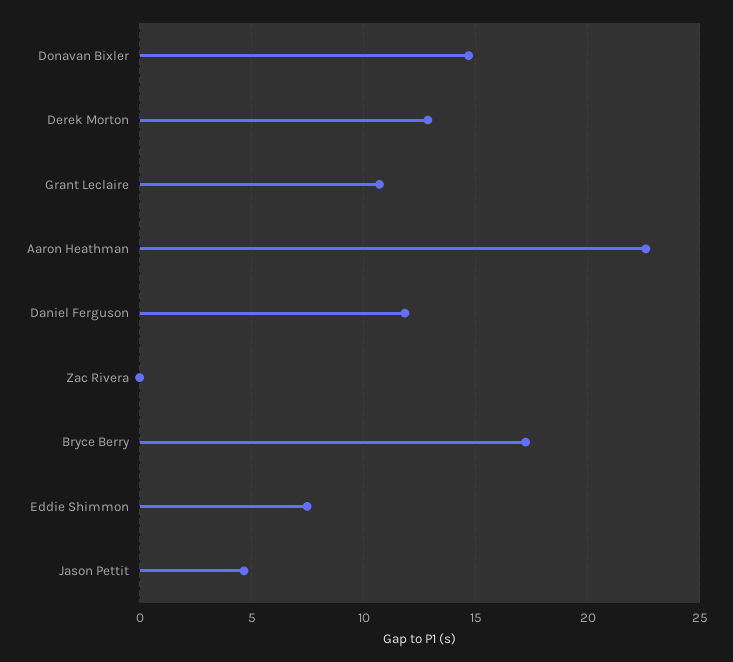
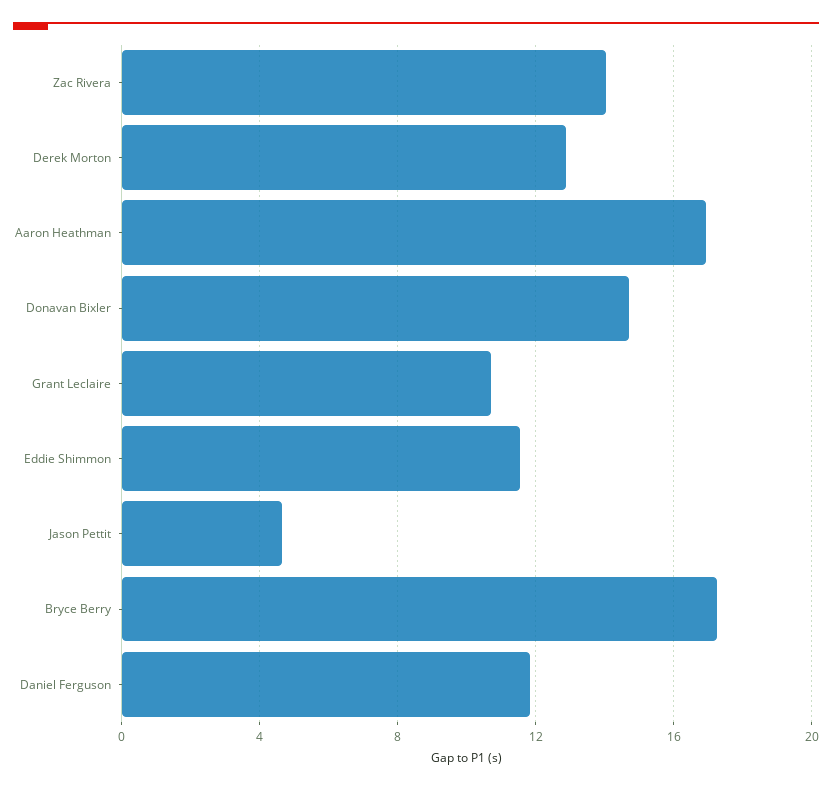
Aaron Heathman: 22.5 -> 17
Zac Rivera: 0 -> 14
Eddie Shimmon: 7.5 -> 11.5

